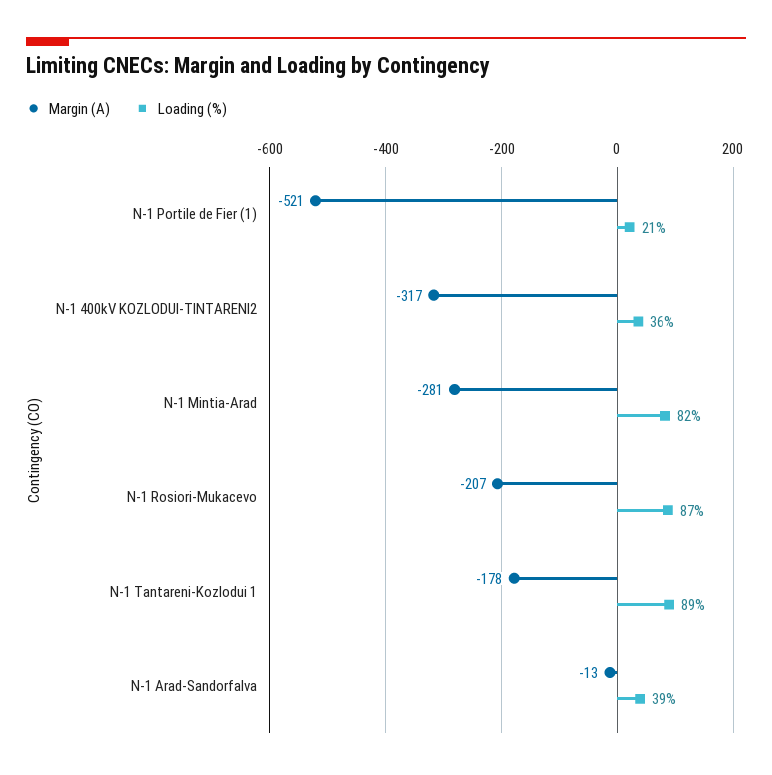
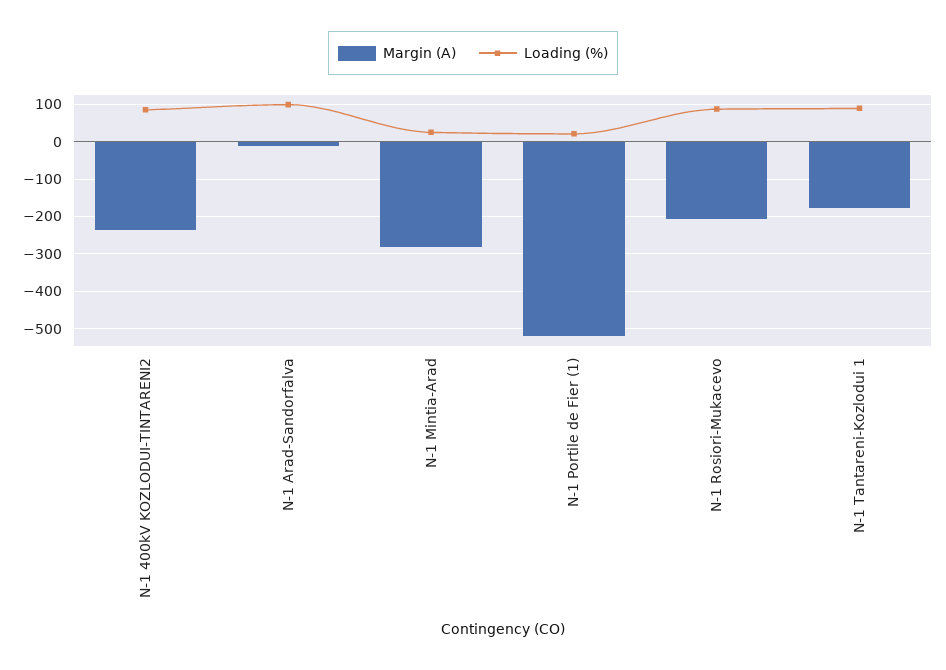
Margin (A), N-1 400kV KOZLODUI-TINTARENI2: -317 -> -240
Loading (%), N-1 400kV KOZLODUI-TINTARENI2: 36 -> 80
Loading (%), N-1 Mintia-Arad: 82 -> 20
Loading (%), N-1 Arad-Sandorfalva: 39 -> 100

